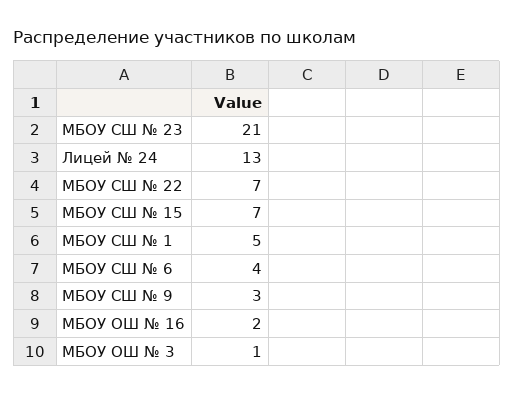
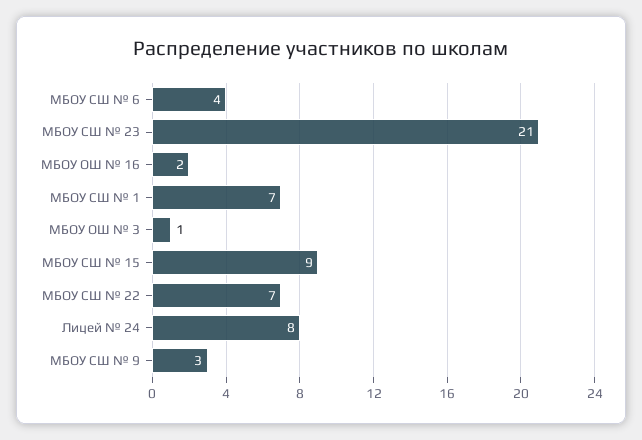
Лицей № 24: 13 -> 8
МБОУ СШ № 15: 7 -> 9
МБОУ СШ № 1: 5 -> 7

